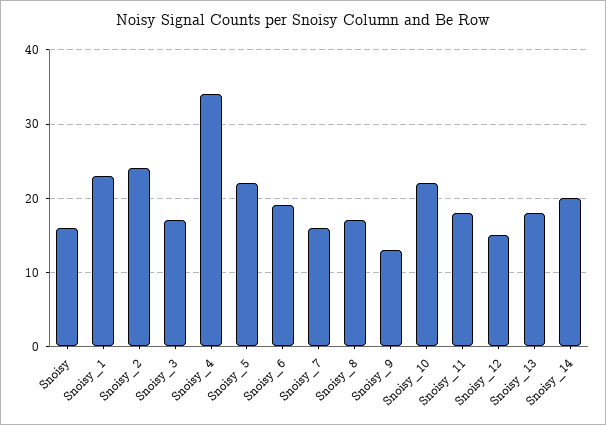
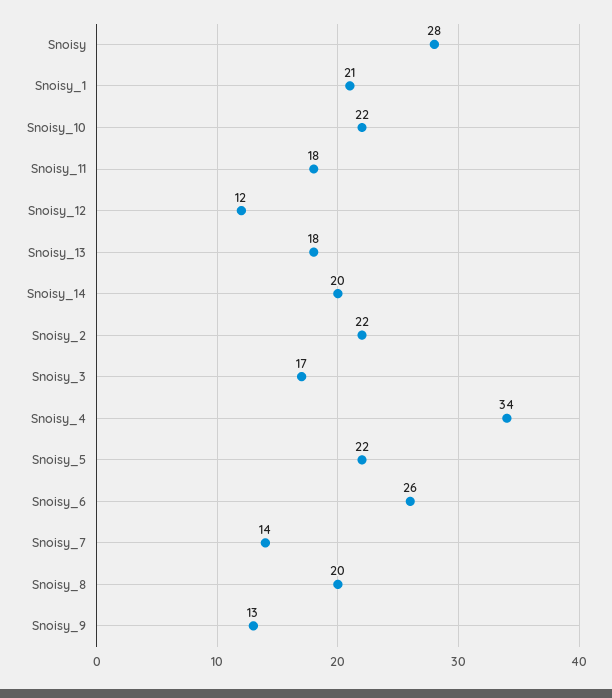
Snoisy: 16 -> 28
Snoisy_1: 23 -> 21
Snoisy_2: 24 -> 22
Snoisy_6: 19 -> 26
Snoisy_7: 16 -> 14
Snoisy_8: 17 -> 20
Snoisy_12: 15 -> 12

